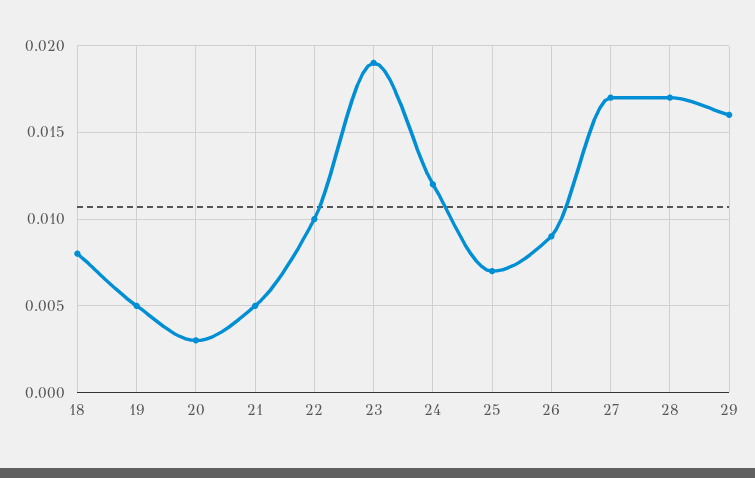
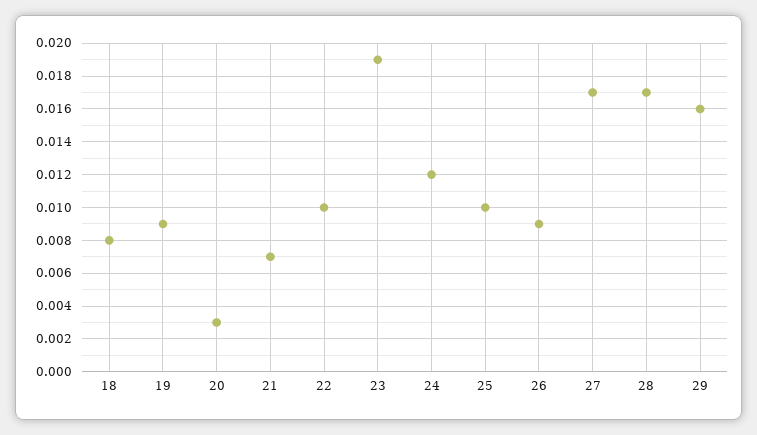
19: 0.005 -> 0.009
21: 0.005 -> 0.007
25: 0.007 -> 0.01

